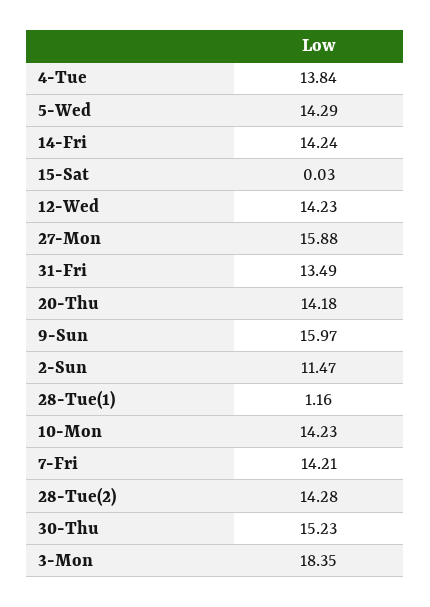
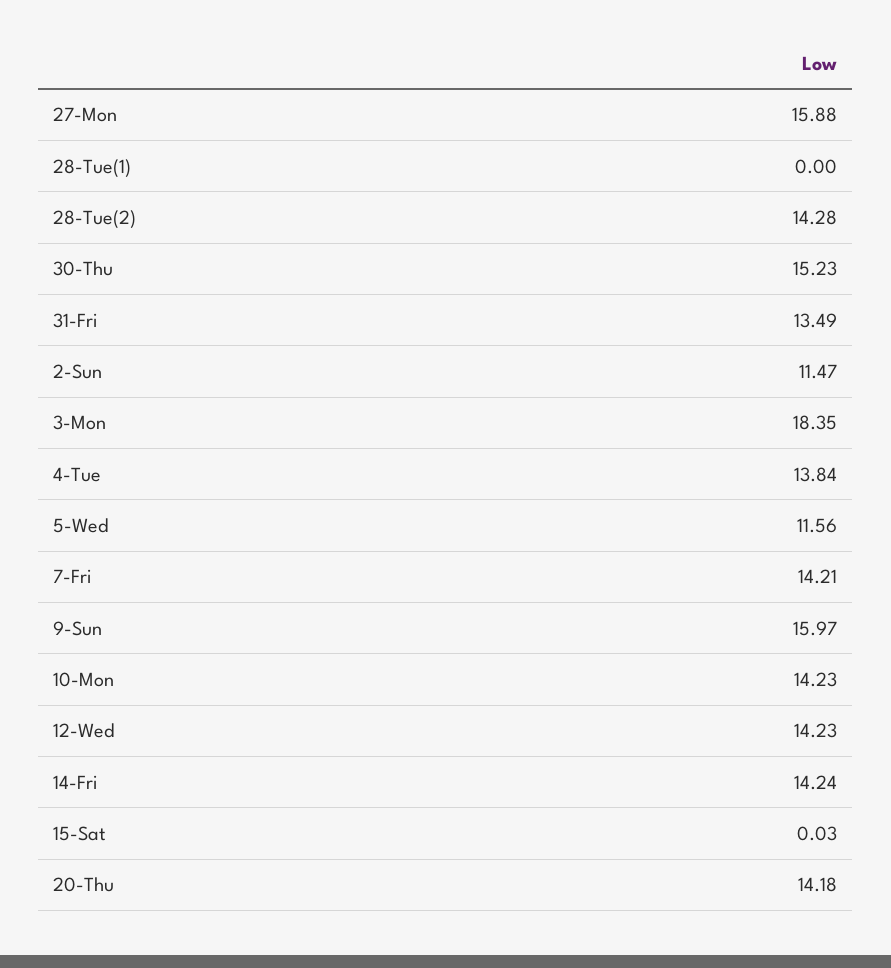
5-Wed: 14.29 -> 11.56
28-Tue(1): 1.16 -> 0

